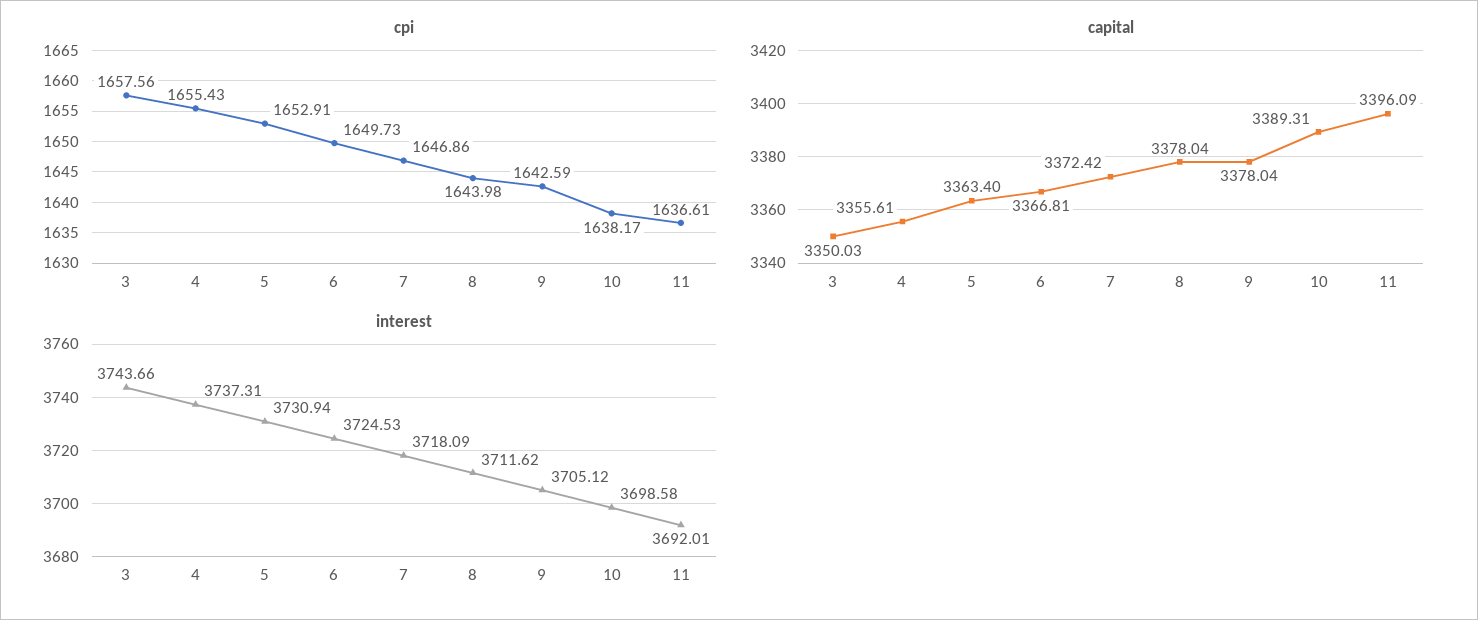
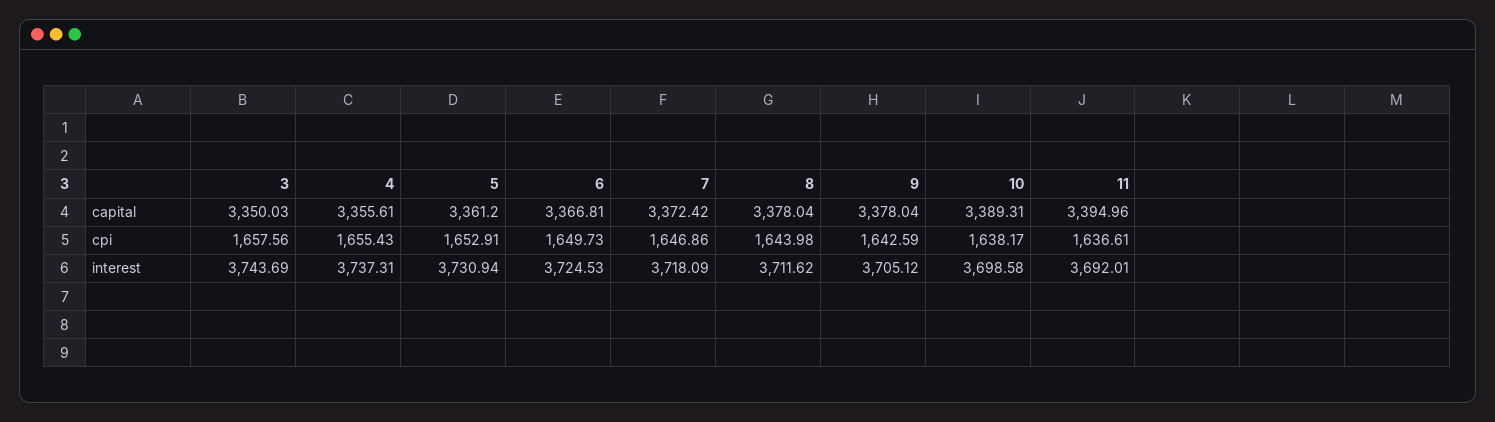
capital, 5: 3363.4 -> 3361.2
capital, 11: 3396.09 -> 3394.96
interest, 3: 3743.66 -> 3743.69

